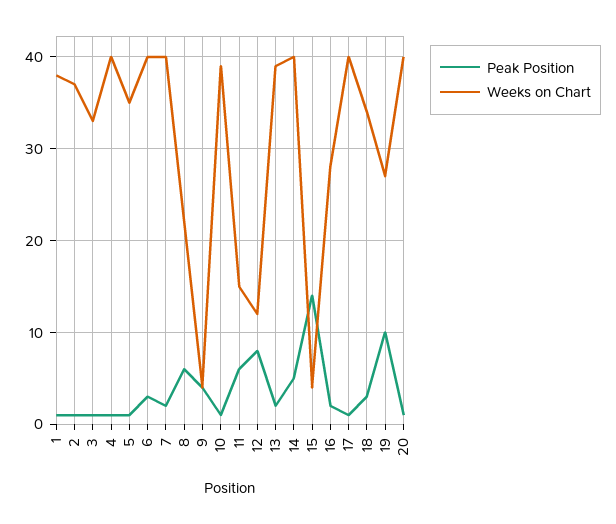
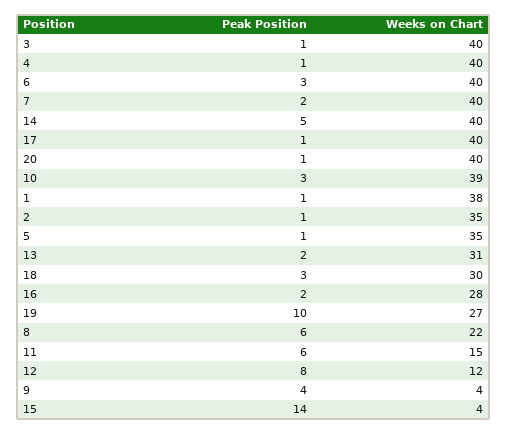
Weeks on Chart, 2: 37 -> 35
Weeks on Chart, 3: 33 -> 40
Peak Position, 10: 1 -> 3
Weeks on Chart, 13: 39 -> 31
Weeks on Chart, 18: 34 -> 30

